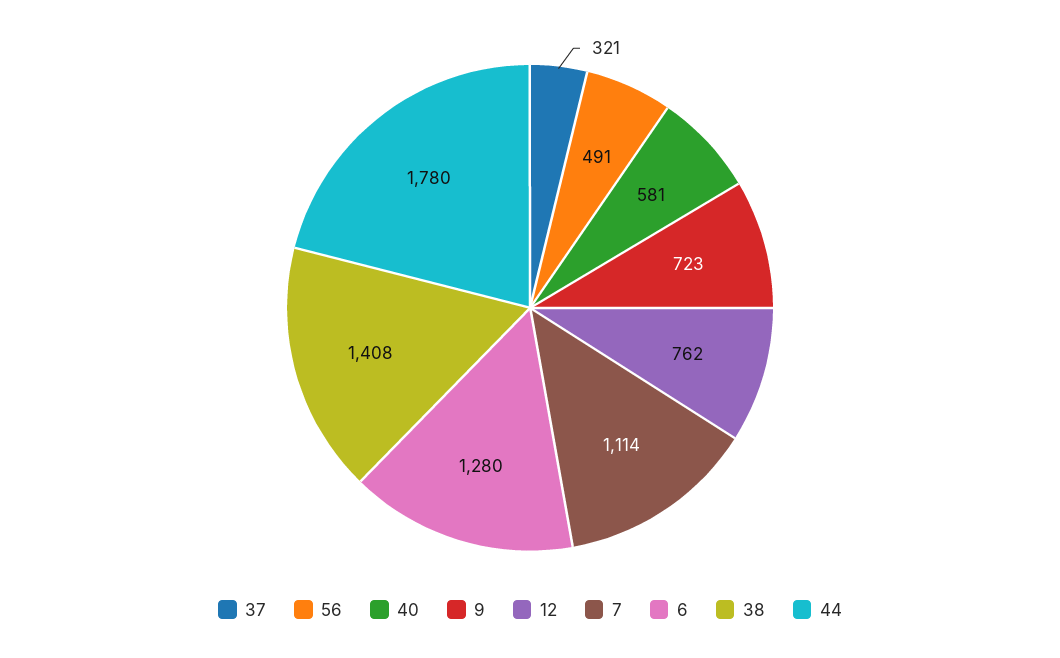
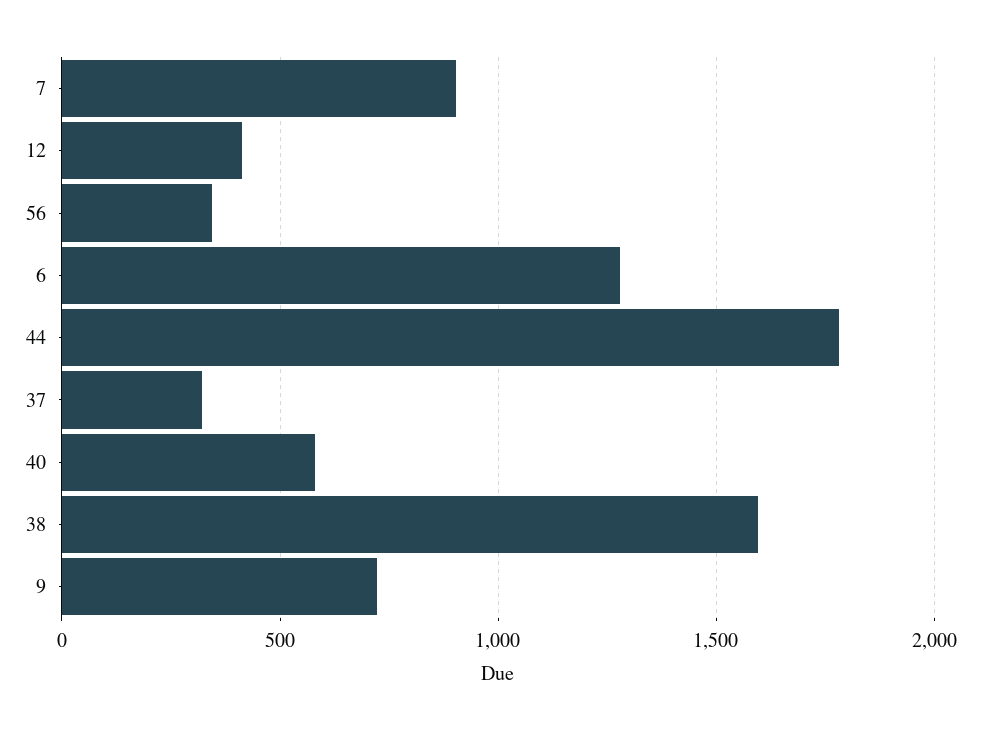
56: 491 -> 350
12: 762 -> 400
7: 1114 -> 900
38: 1408 -> 1600

